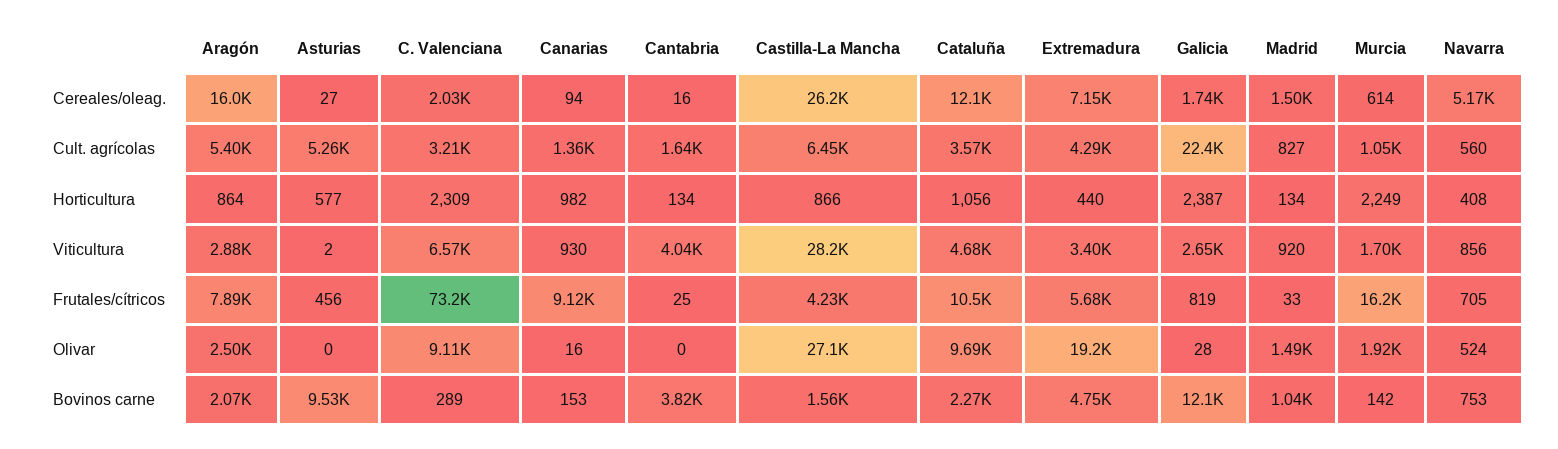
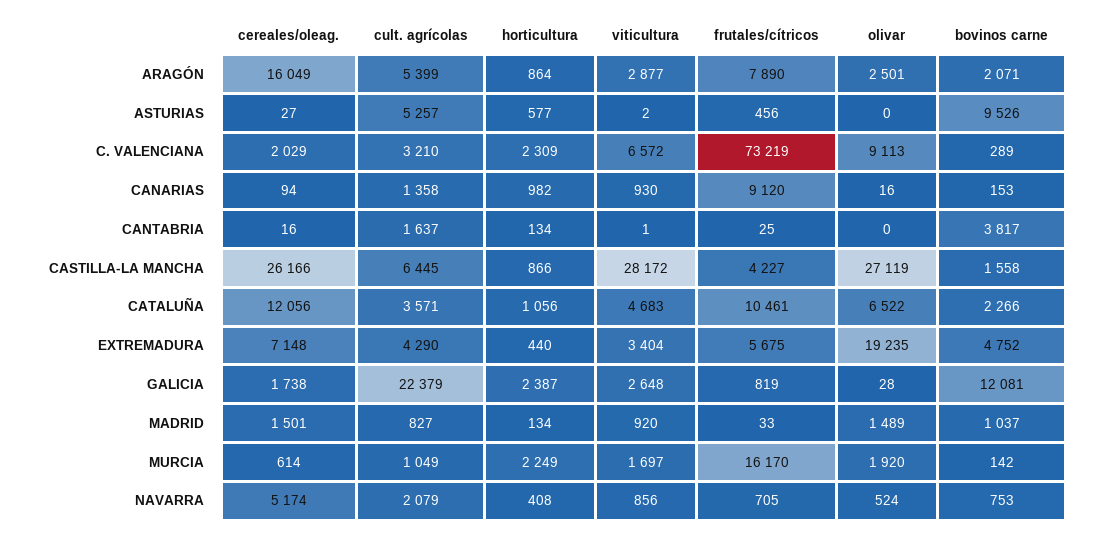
Navarra, Cult. agrícolas: 560 -> 2079
Cantabria, Viticultura: 4040 -> 1
Cataluña, Olivar: 9690 -> 6522

